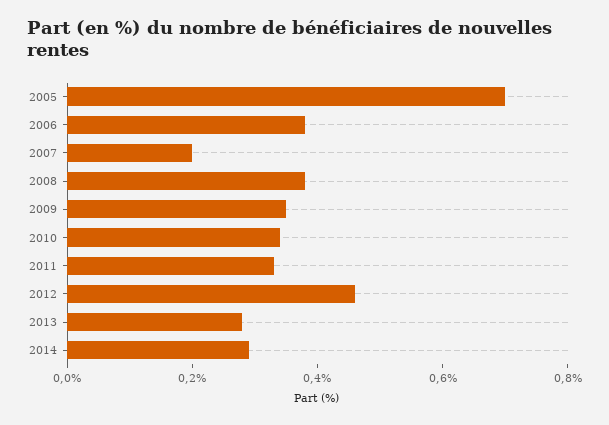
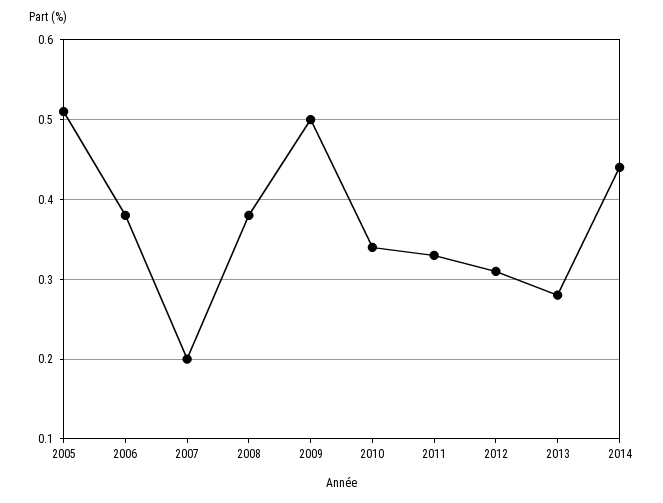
2005: 0.7 -> 0.51
2009: 0.35 -> 0.5
2012: 0.45 -> 0.31
2014: 0.3 -> 0.44

